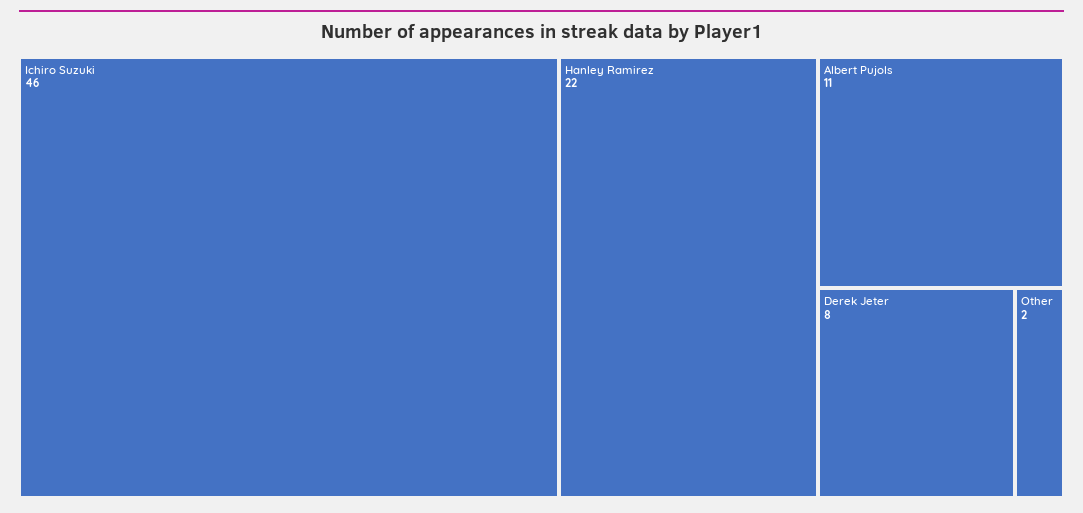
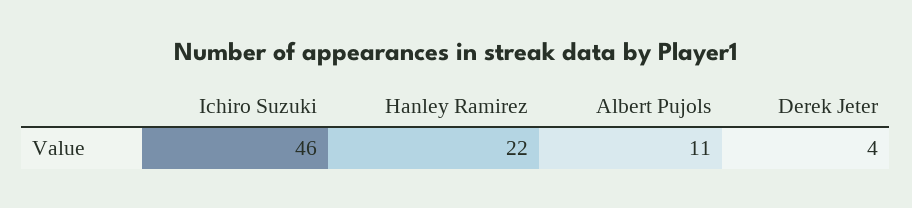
Derek Jeter: 8 -> 4
Other: 2 -> none

